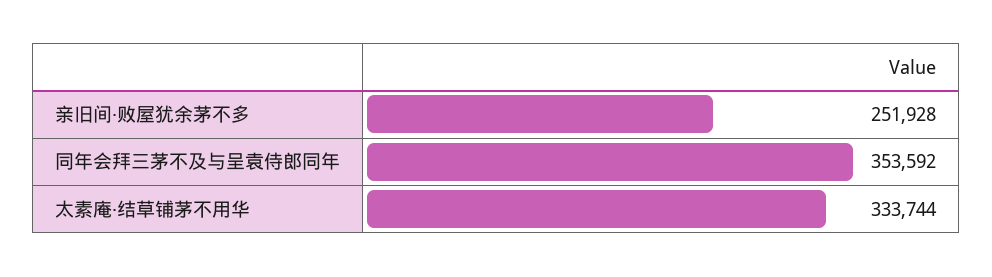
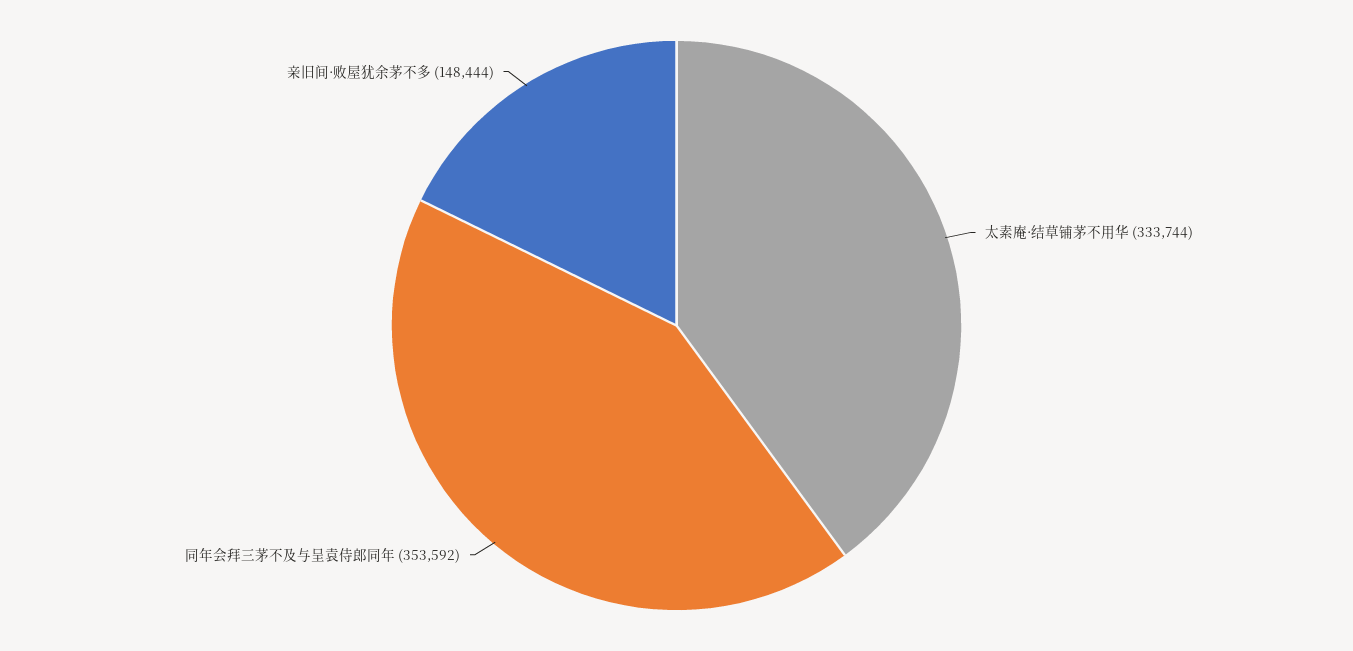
亲旧间·败屋犹余茅不多: 251928 -> 148444

